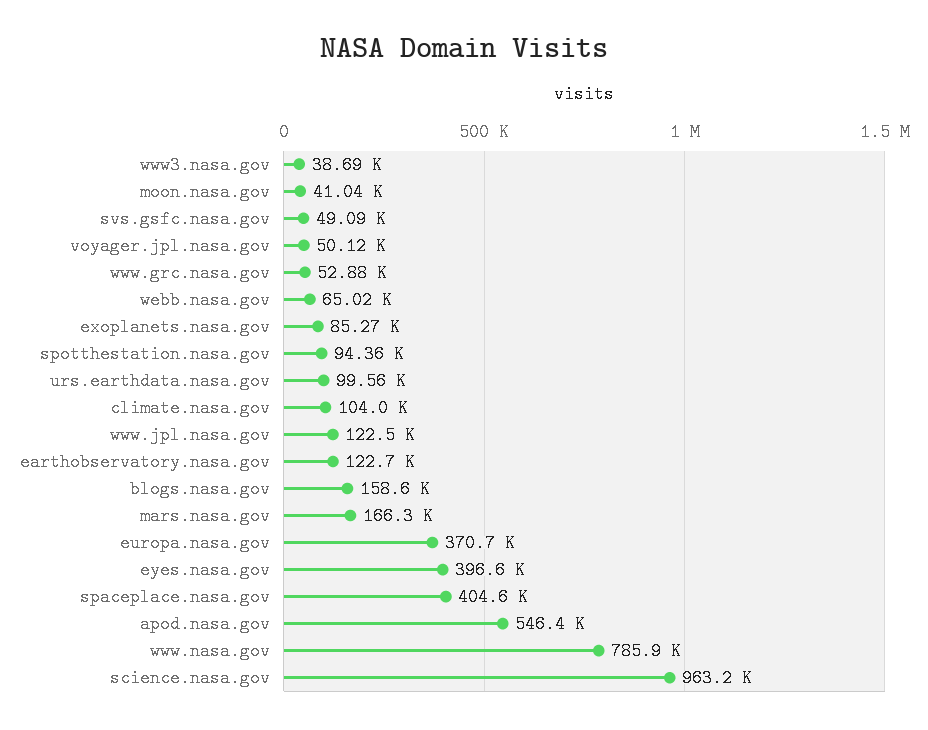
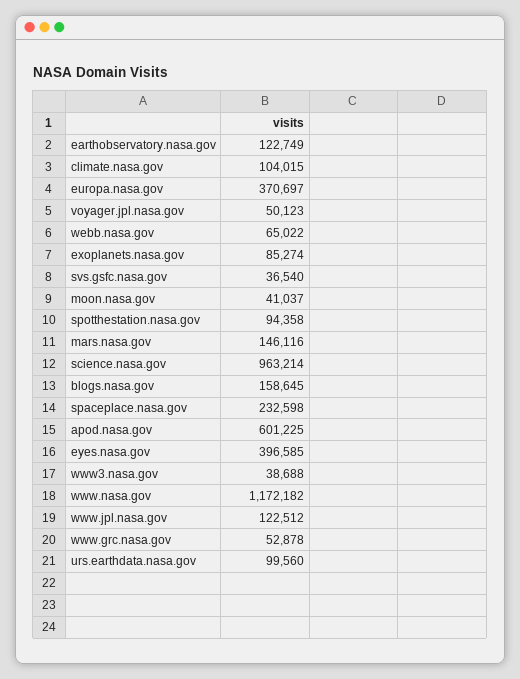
svs.gsfc.nasa.gov: 49090 -> 36540
mars.nasa.gov: 166300 -> 146116
spaceplace.nasa.gov: 404600 -> 232598
apod.nasa.gov: 546400 -> 601225
www.nasa.gov: 785900 -> 1172182

